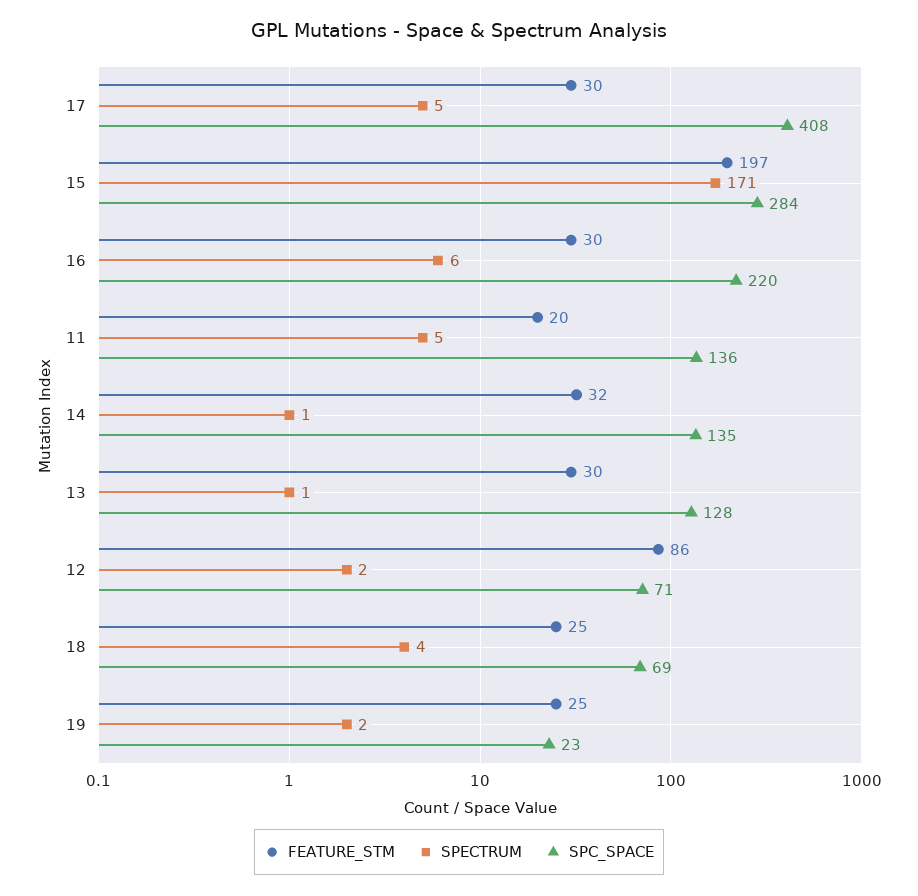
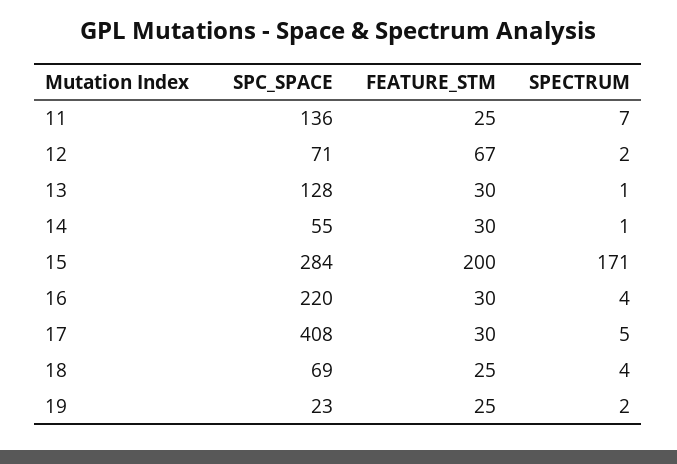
FEATURE_STM, 15: 197 -> 200
SPECTRUM, 16: 6 -> 4
FEATURE_STM, 11: 20 -> 25
SPECTRUM, 11: 5 -> 7
FEATURE_STM, 14: 32 -> 30
SPC_SPACE, 14: 135 -> 55
FEATURE_STM, 12: 86 -> 67

